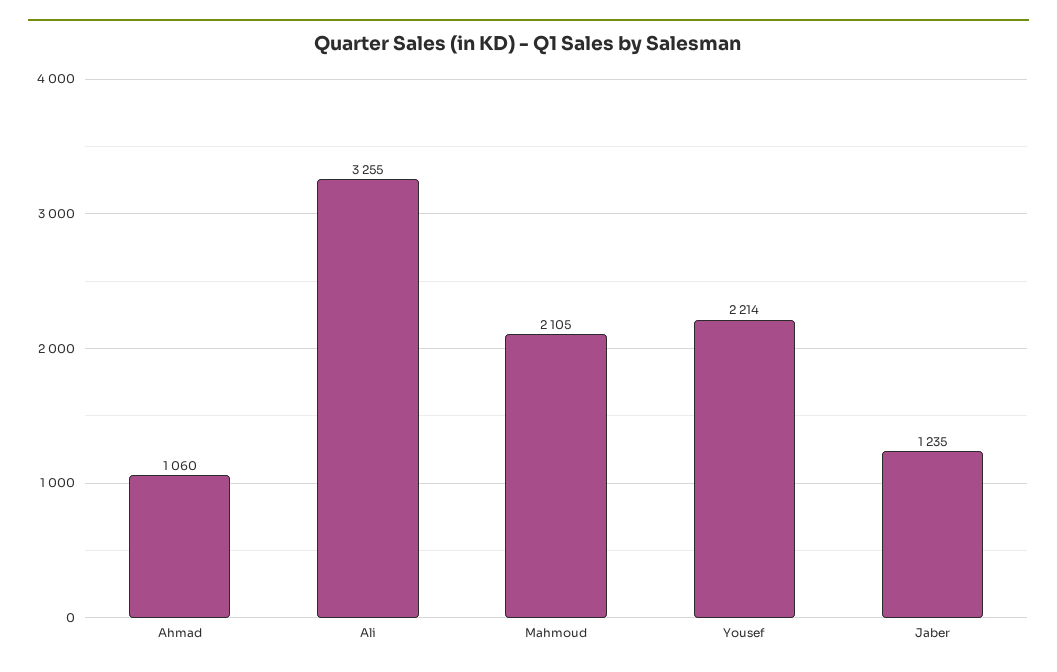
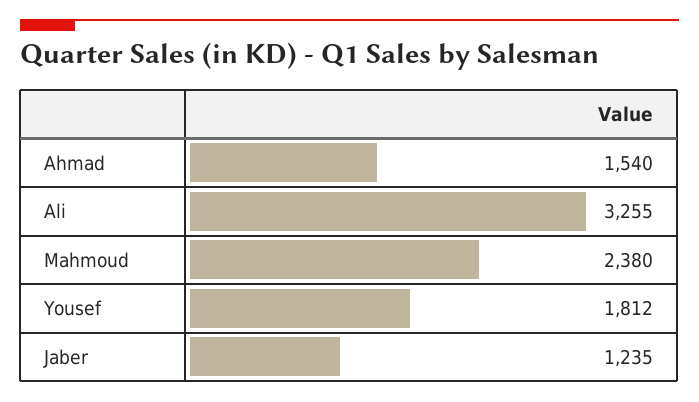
Ahmad: 1060 -> 1540
Mahmoud: 2105 -> 2380
Yousef: 2214 -> 1812

